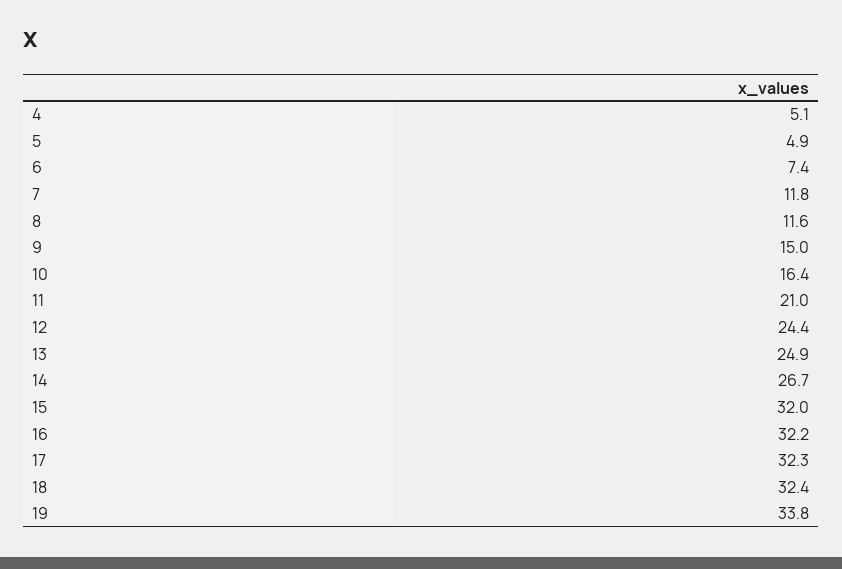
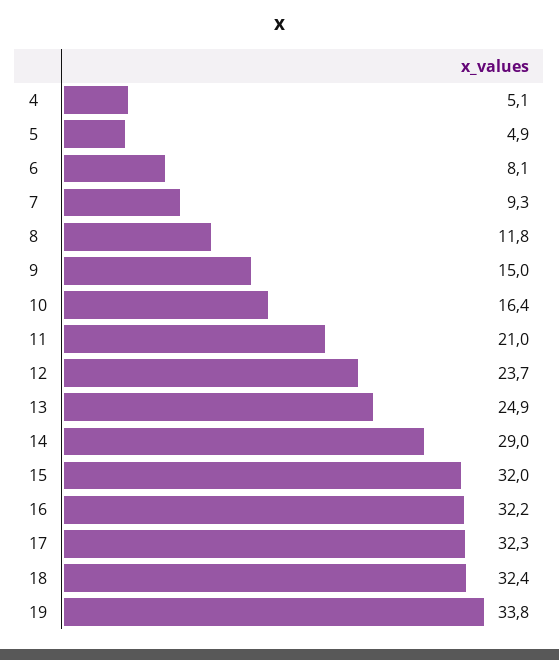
6: 7.4 -> 8.1
7: 11.8 -> 9.3
8: 11.6 -> 11.8
12: 24.4 -> 23.7
14: 26.7 -> 29

